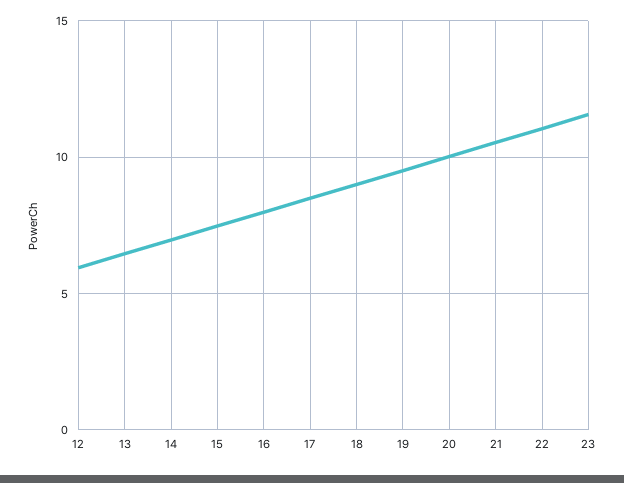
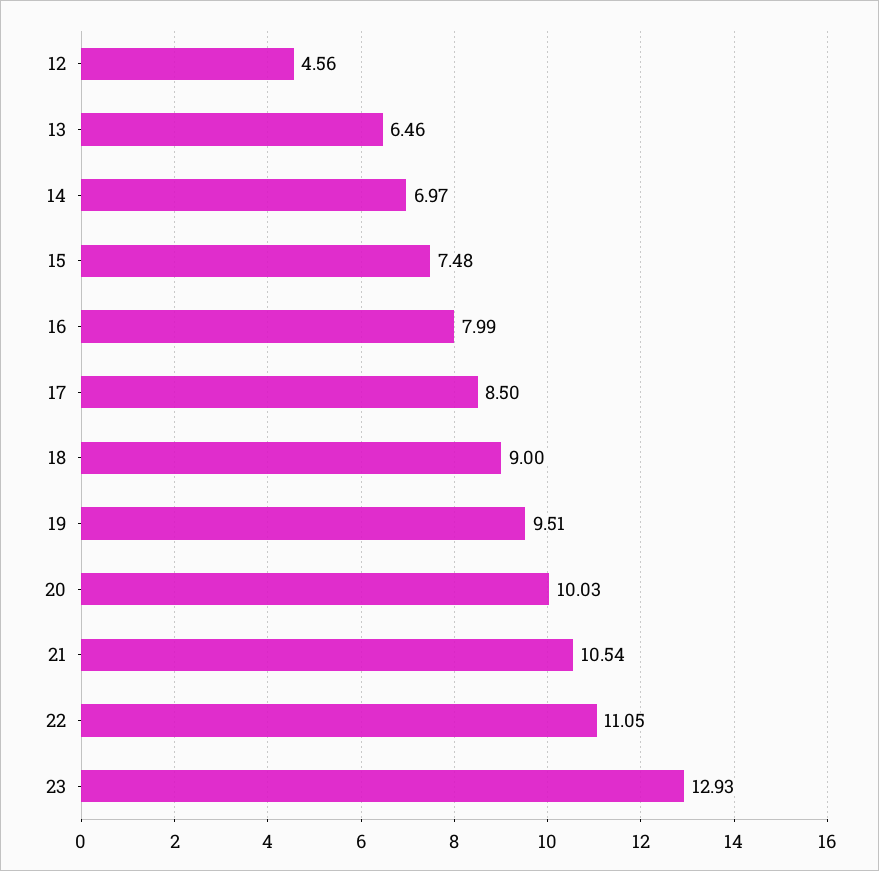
12: 6 -> 4.56
23: 11.5 -> 12.93

